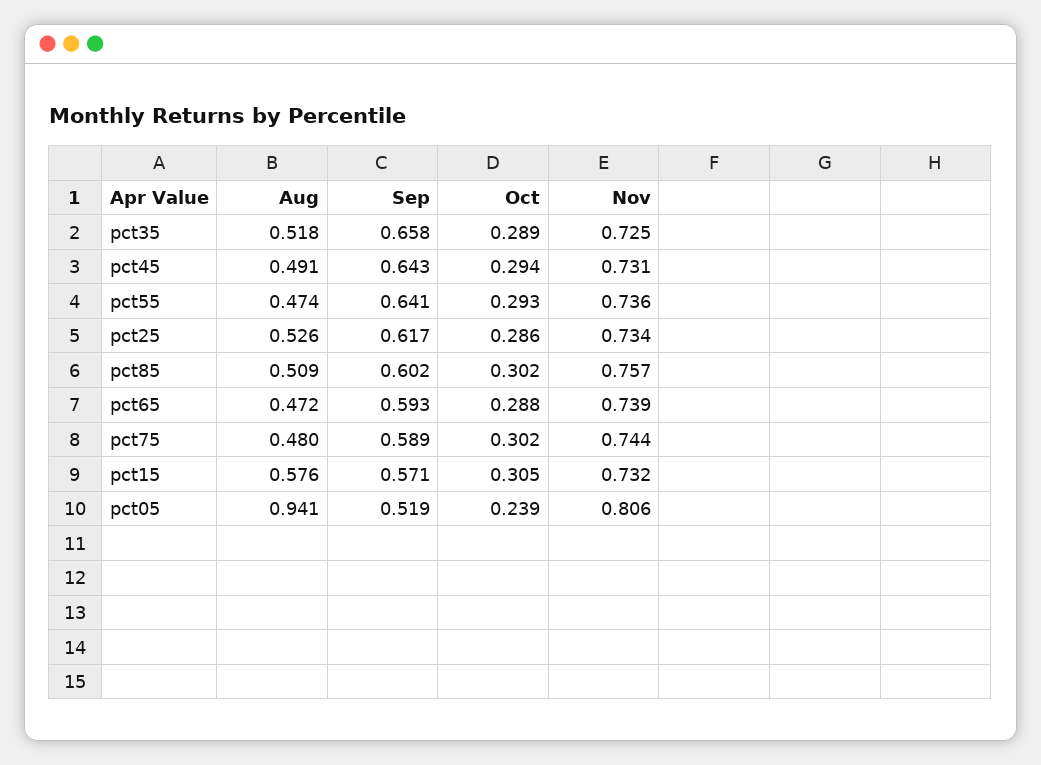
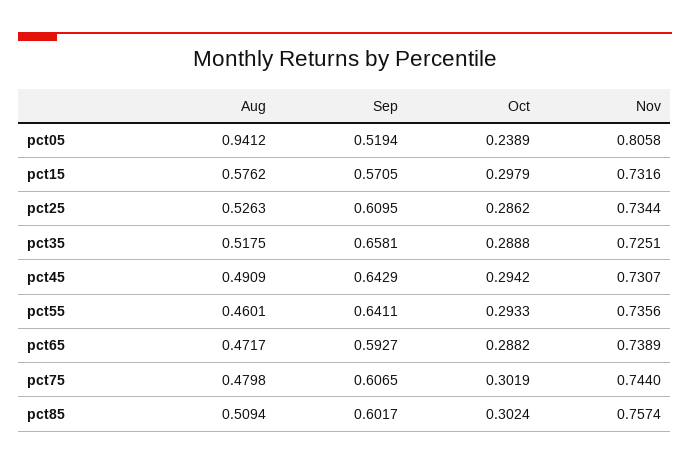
Aug, pct55: 0.474 -> 0.4601
Sep, pct25: 0.617 -> 0.6095
Sep, pct75: 0.589 -> 0.6065
Oct, pct15: 0.305 -> 0.2979

